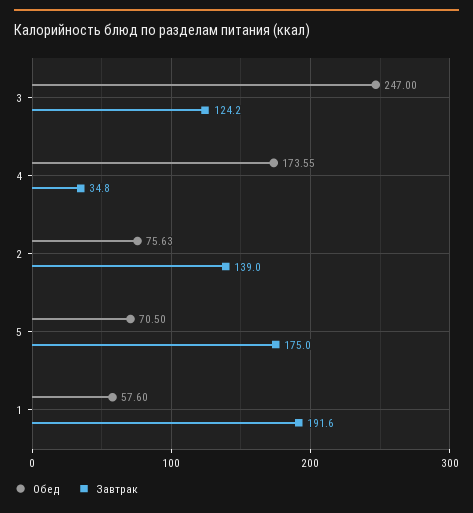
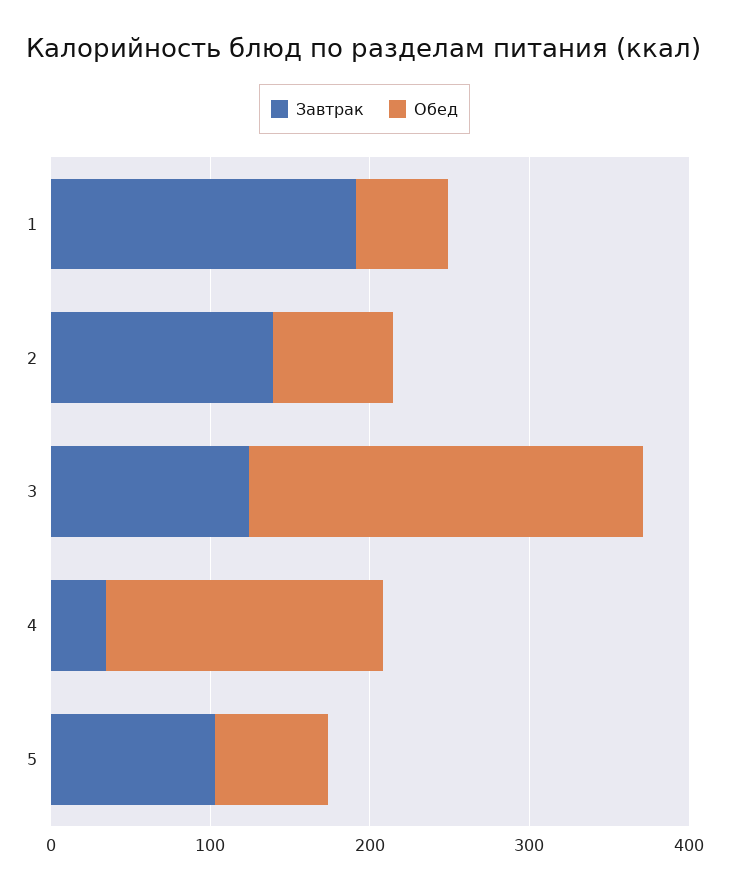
Завтрак, 5: 175 -> 100

